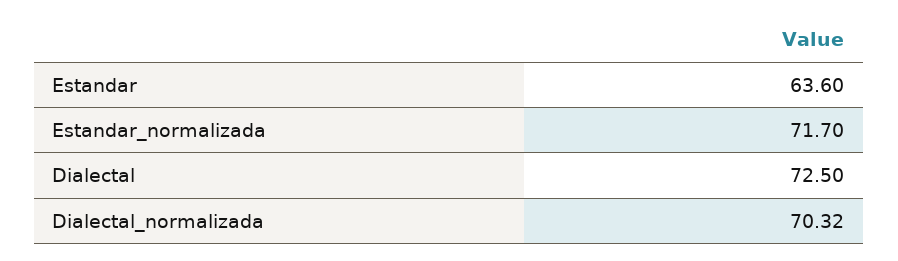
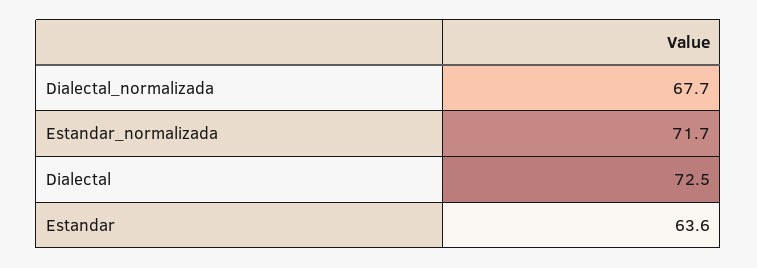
Dialectal_normalizada: 70.32 -> 67.7

